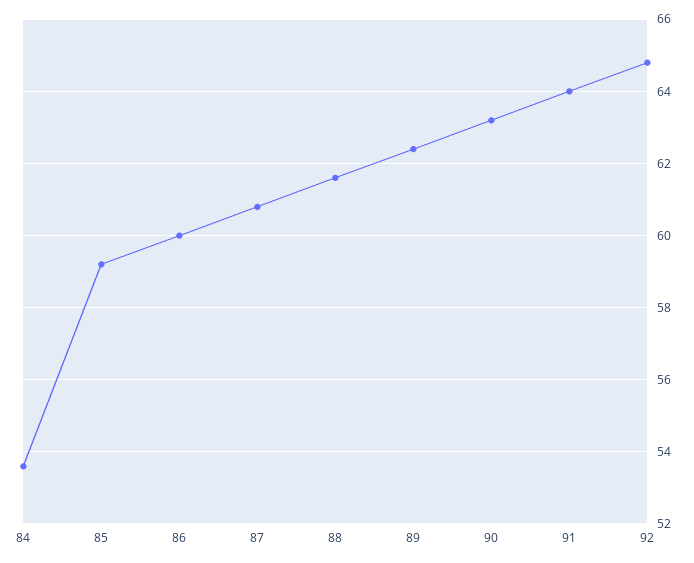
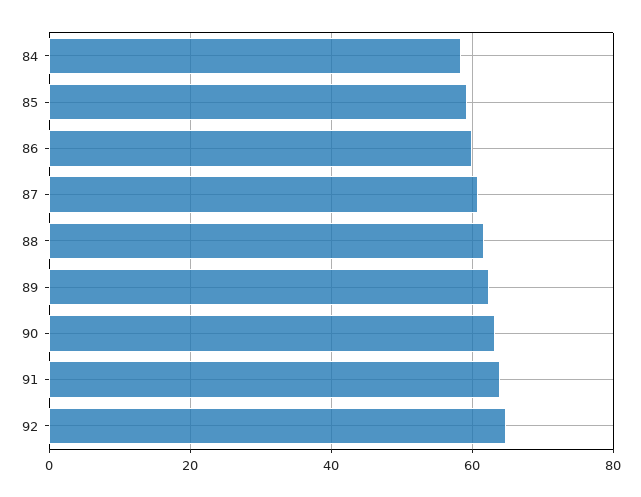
84: 53.5 -> 58

